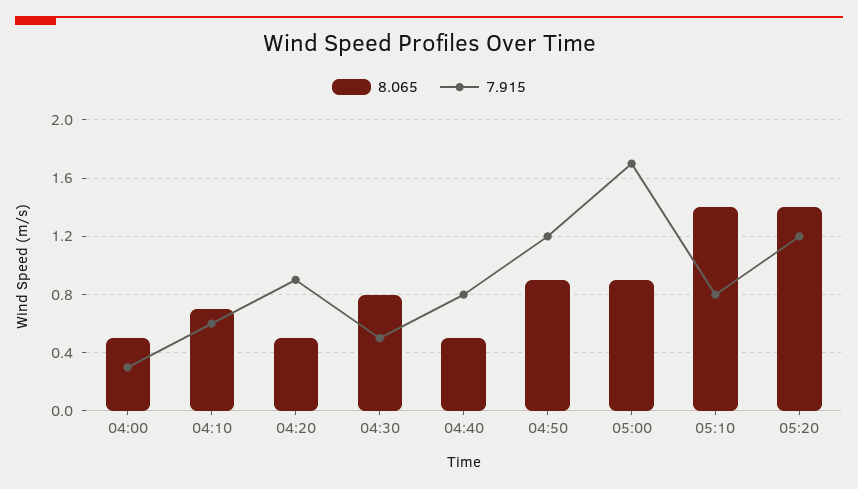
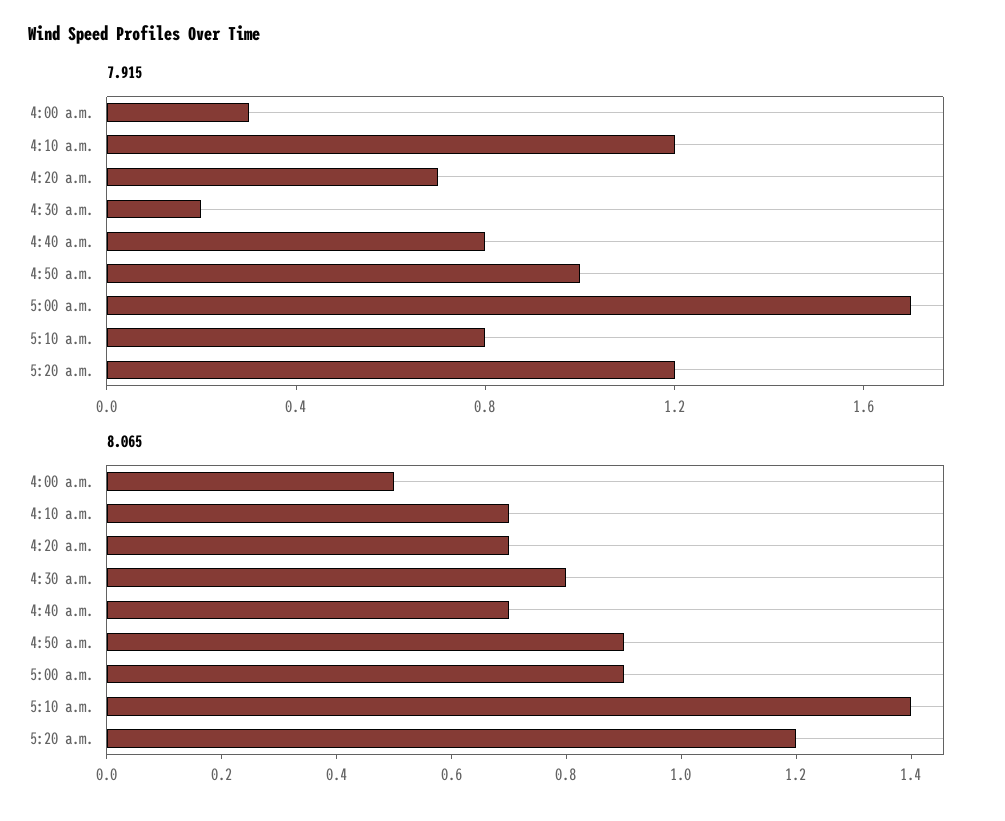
7.915, 04:10: 0.6 -> 1.2
8.065, 04:20: 0.5 -> 0.7
7.915, 04:20: 0.9 -> 0.7
7.915, 04:30: 0.5 -> 0.2
8.065, 04:40: 0.5 -> 0.7
7.915, 04:50: 1.2 -> 1
8.065, 05:20: 1.4 -> 1.2

